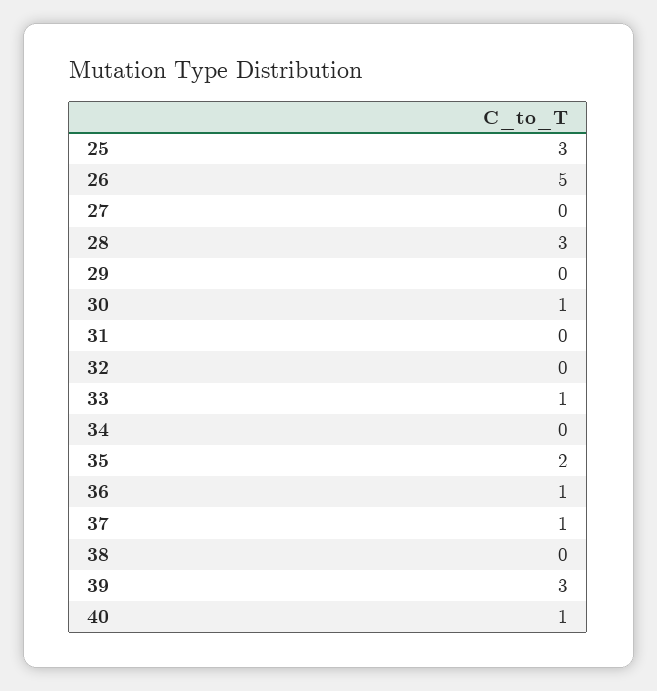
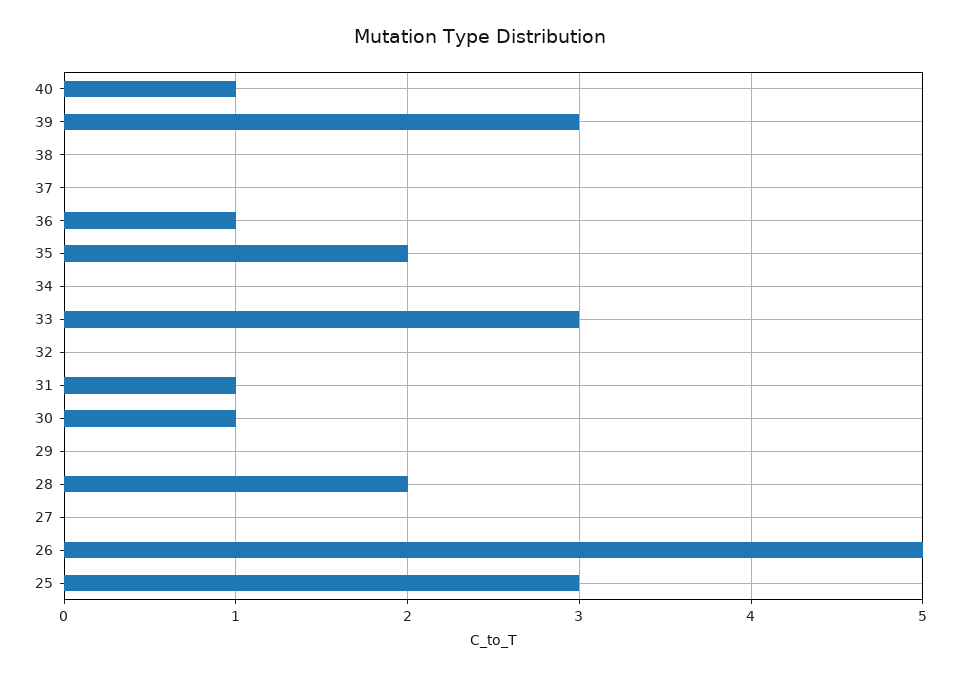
28: 3 -> 2
31: 0 -> 1
33: 1 -> 3
37: 1 -> 0

